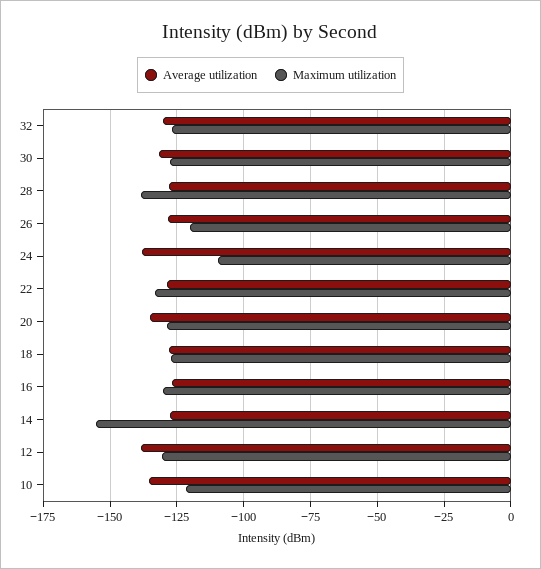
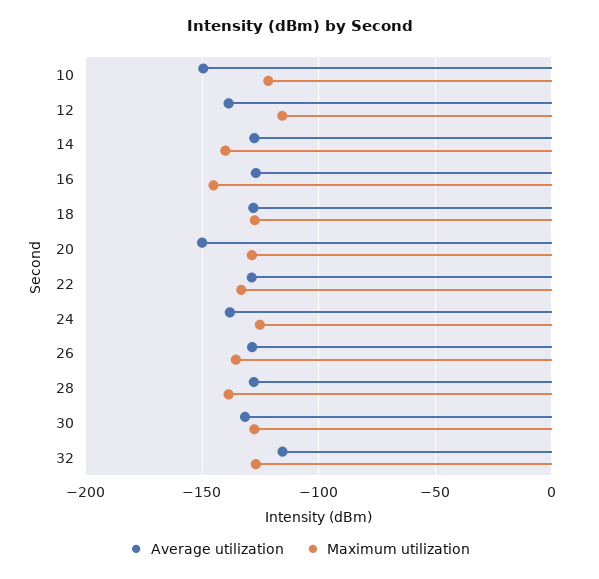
Average utilization, 32: -130 -> -115
Maximum utilization, 26: -120 -> -135
Maximum utilization, 24: -110 -> -125
Average utilization, 20: -135 -> -150
Maximum utilization, 16: -130 -> -145
Maximum utilization, 14: -155 -> -140
Maximum utilization, 12: -130 -> -115
Average utilization, 10: -135 -> -150

